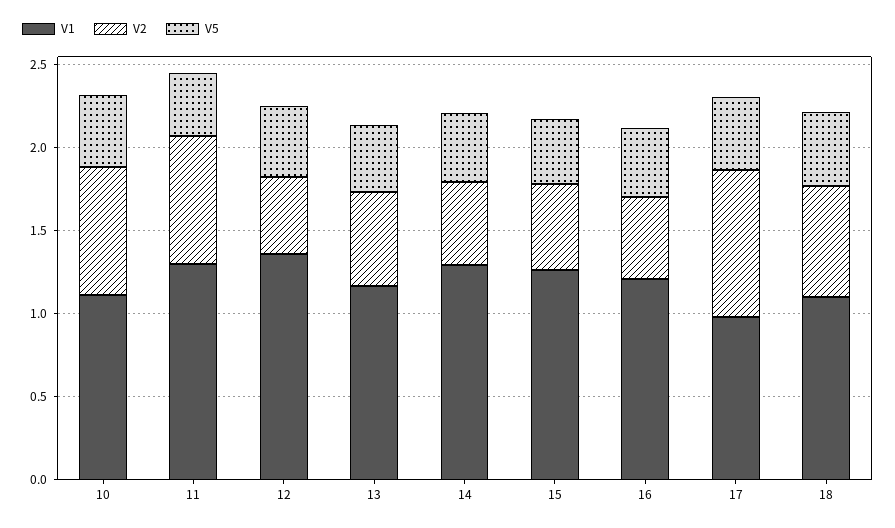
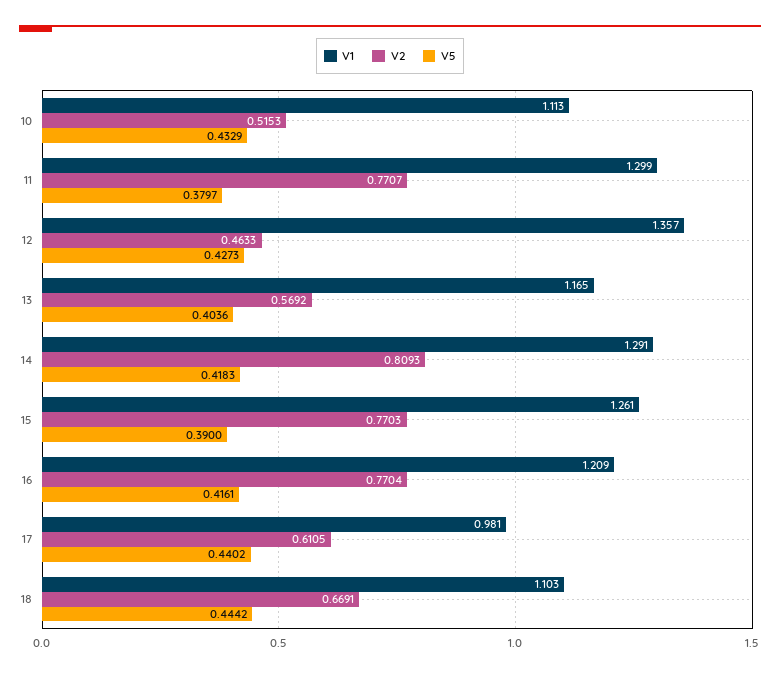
V2, 10: 0.8 -> 0.5153
V2, 14: 0.5 -> 0.8093
V2, 15: 0.5 -> 0.7703
V2, 16: 0.5 -> 0.7704
V2, 17: 0.9 -> 0.6105

